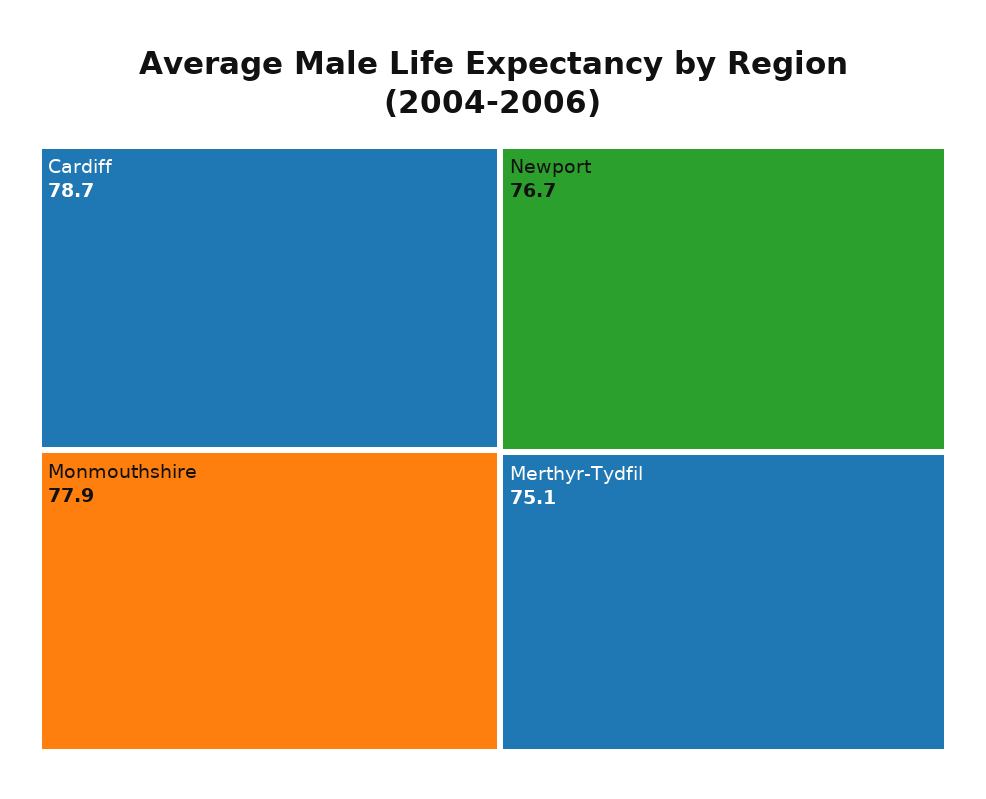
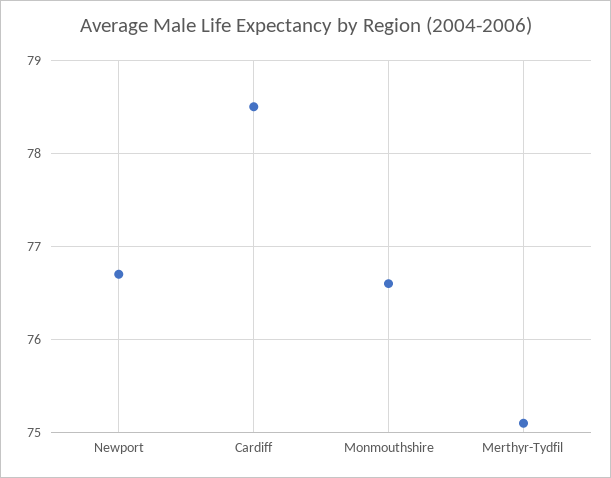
Cardiff: 78.7 -> 78.5
Monmouthshire: 77.9 -> 76.6

